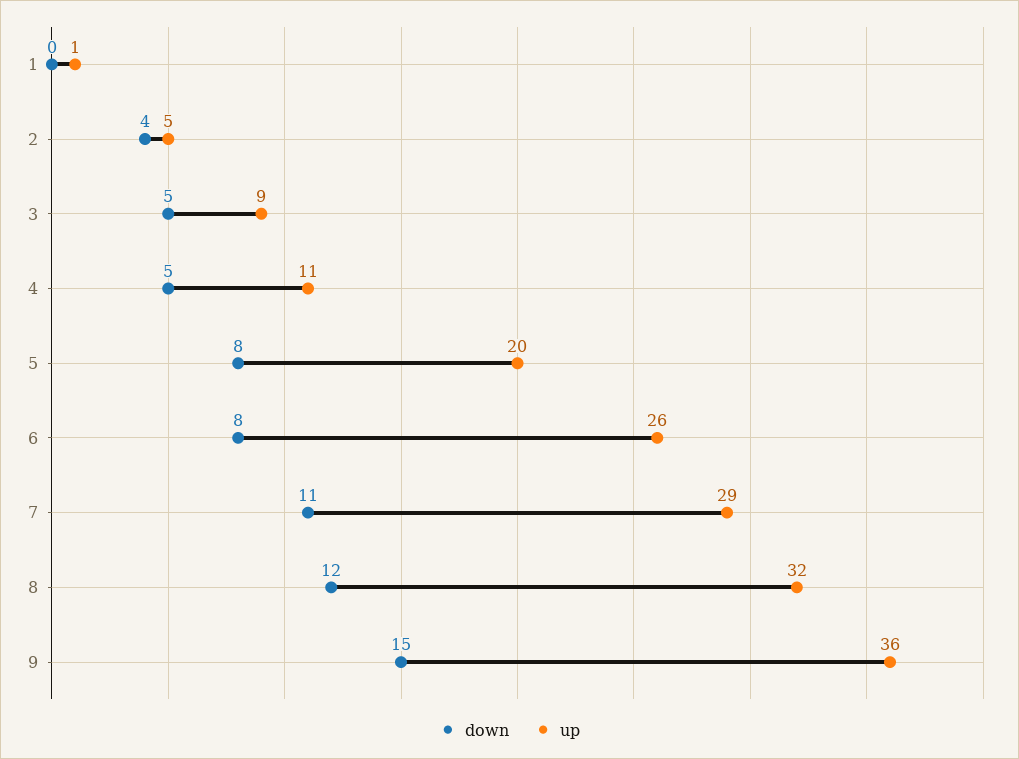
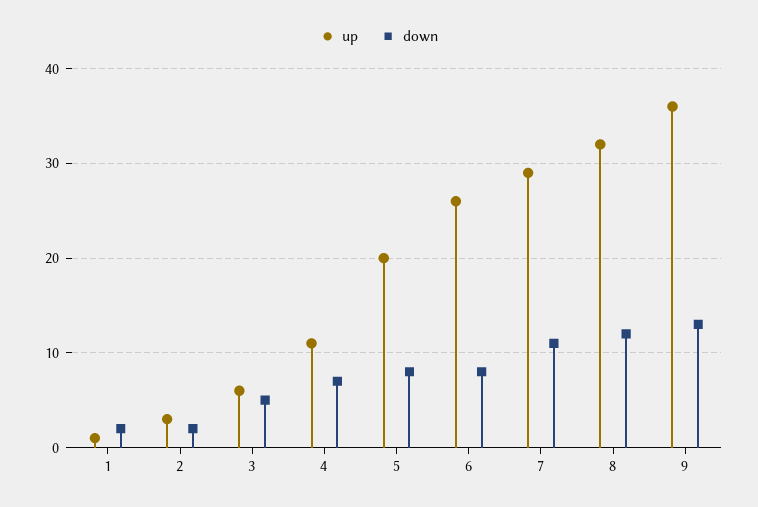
down, 1: 0 -> 2
down, 2: 4 -> 2
up, 2: 5 -> 3
up, 3: 9 -> 6
down, 4: 5 -> 7
down, 9: 15 -> 13

